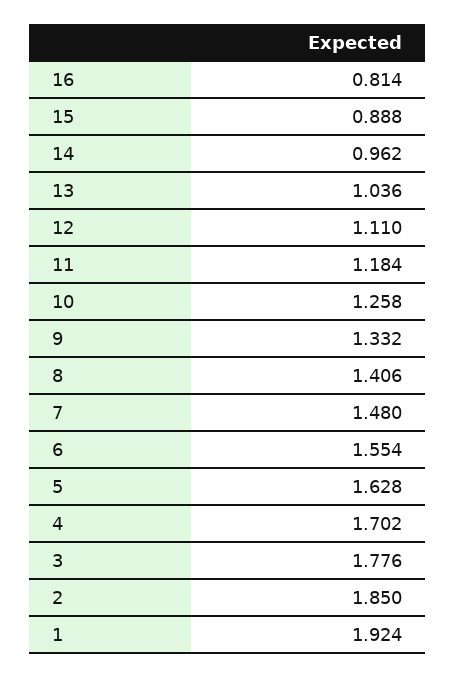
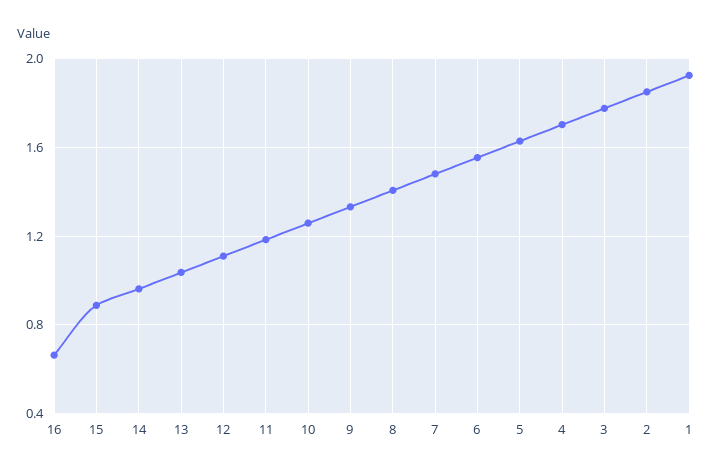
16: 0.814 -> 0.65

